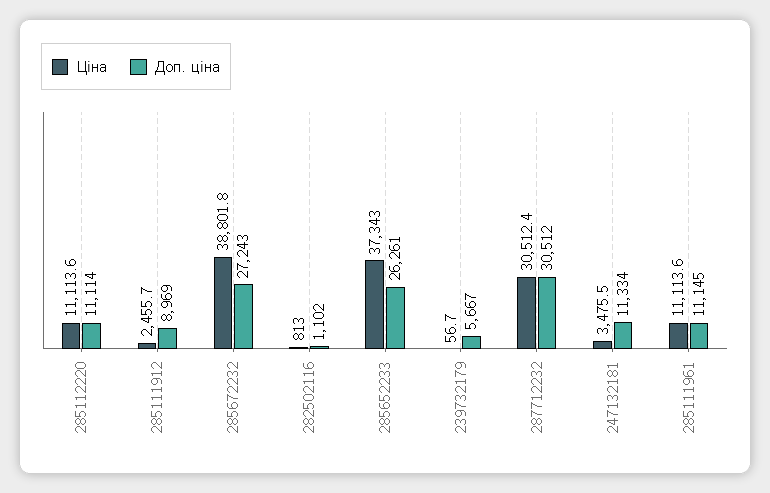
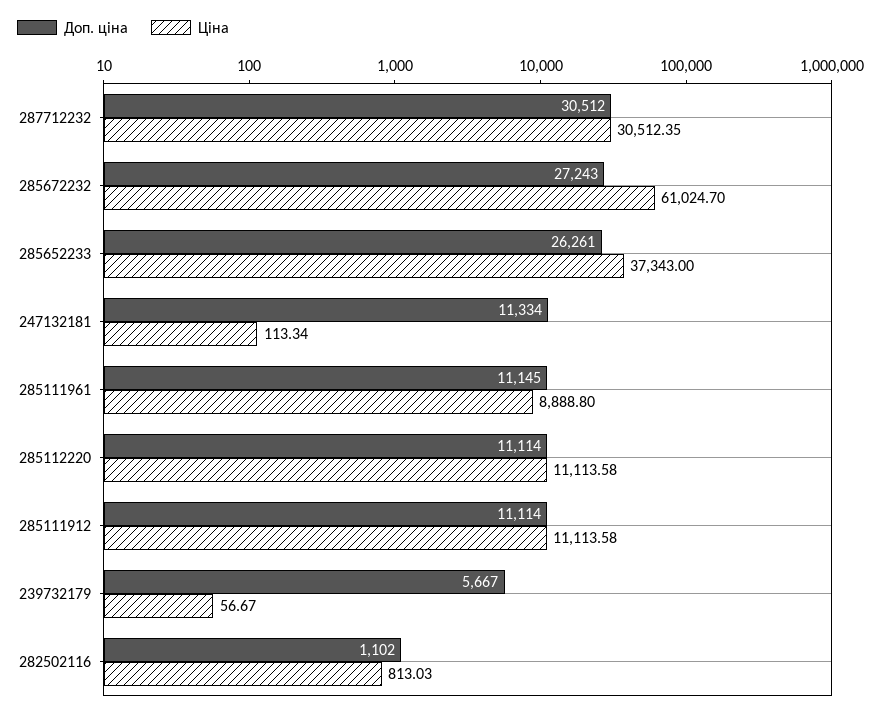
Ціна, 285111912: 2455.7 -> 11113.58
Доп. ціна, 285111912: 8969 -> 11114
Ціна, 285672232: 38801.8 -> 61024.7
Ціна, 247132181: 3475.5 -> 113.34
Ціна, 285111961: 11113.6 -> 8888.8

